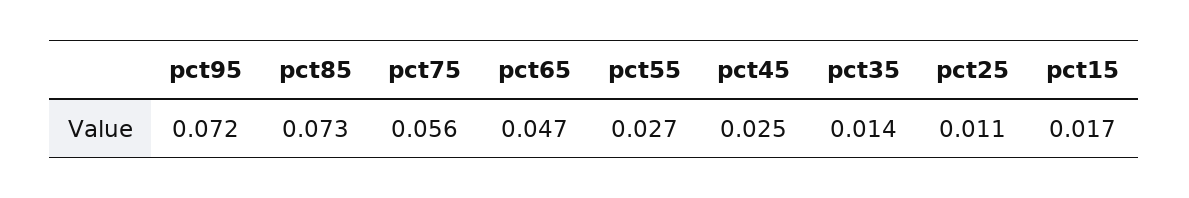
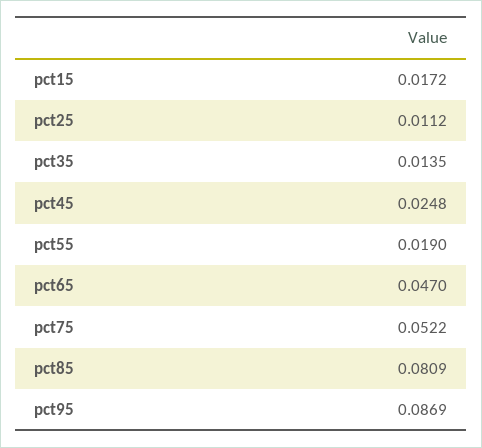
pct95: 0.072 -> 0.0869
pct85: 0.073 -> 0.0809
pct75: 0.056 -> 0.0522
pct55: 0.027 -> 0.019

